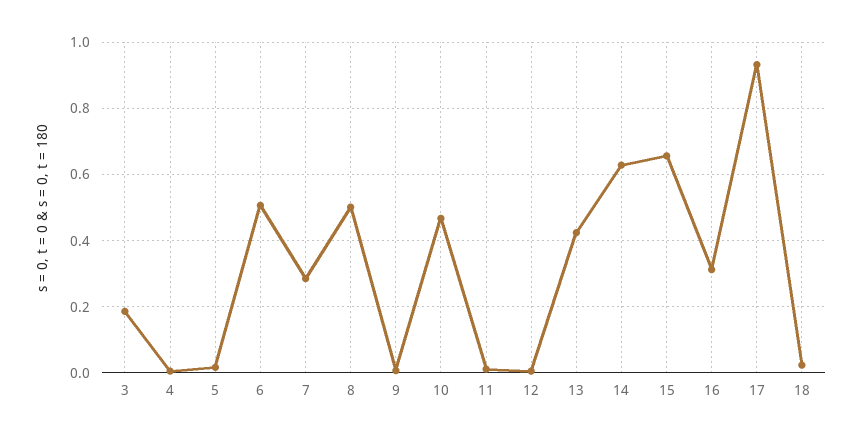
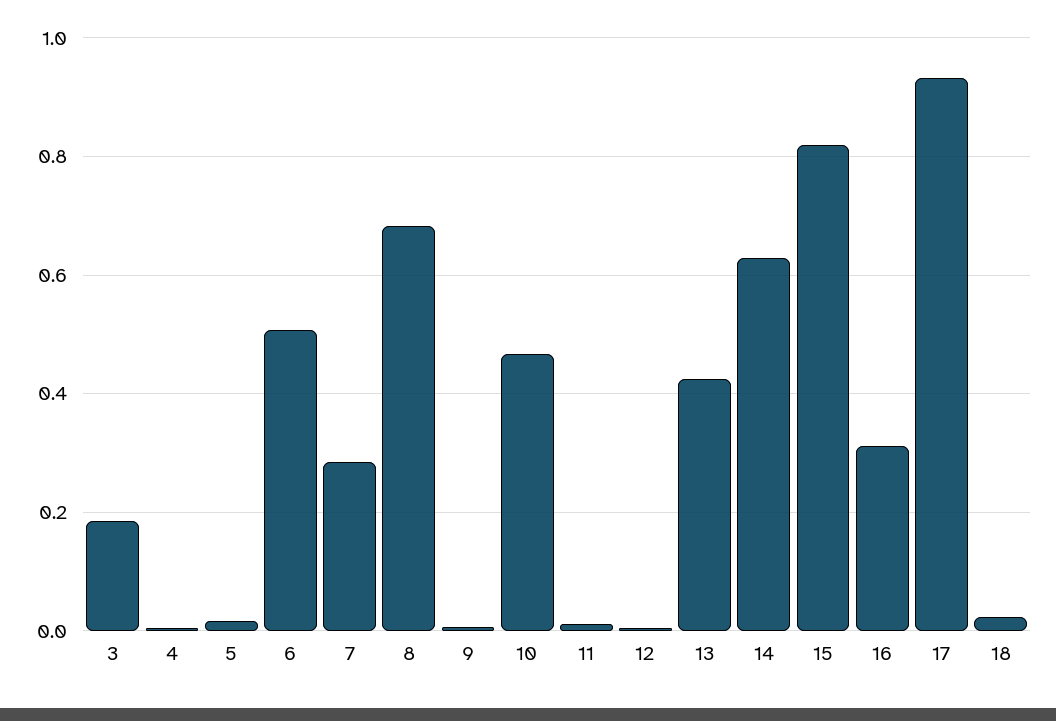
8: 0.5 -> 0.68
15: 0.66 -> 0.82

